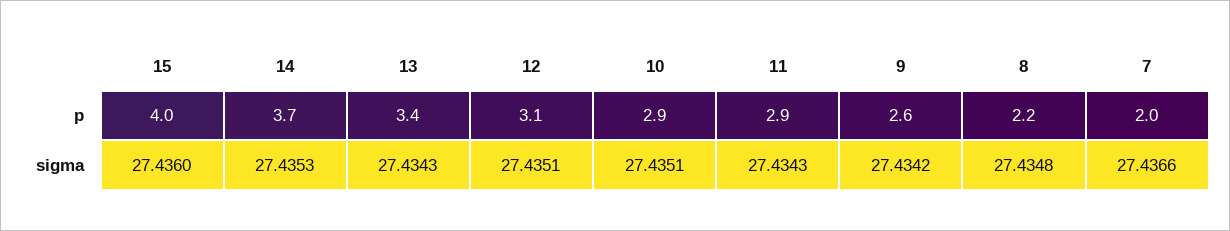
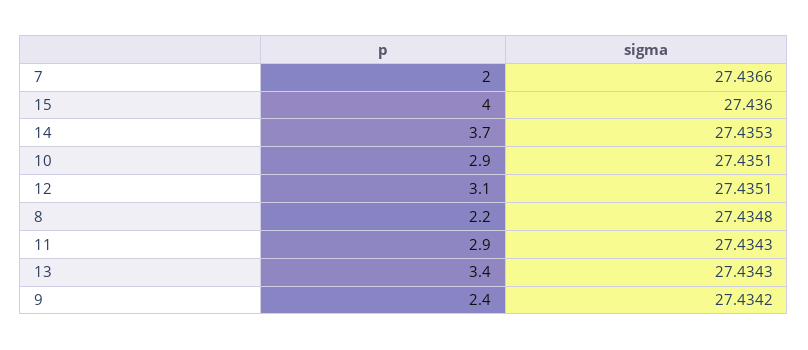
9, p: 2.6 -> 2.4

